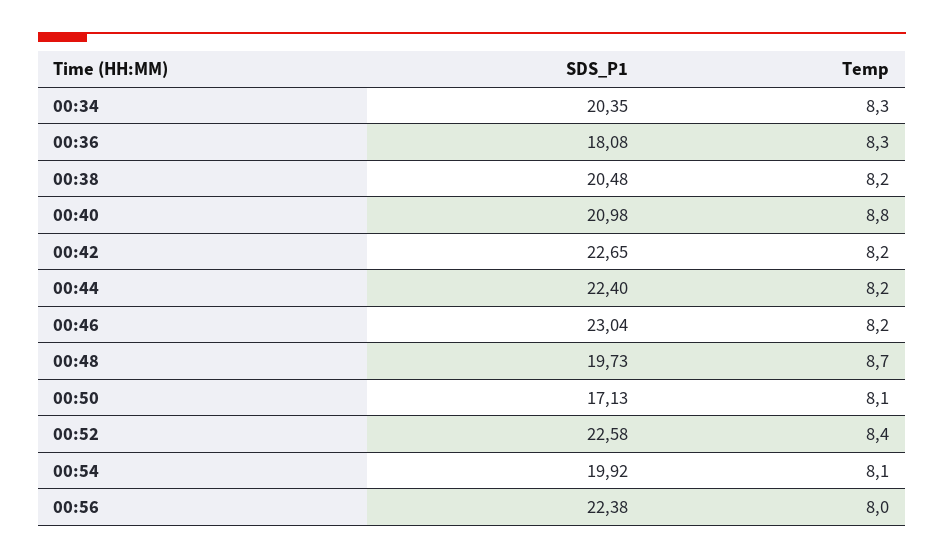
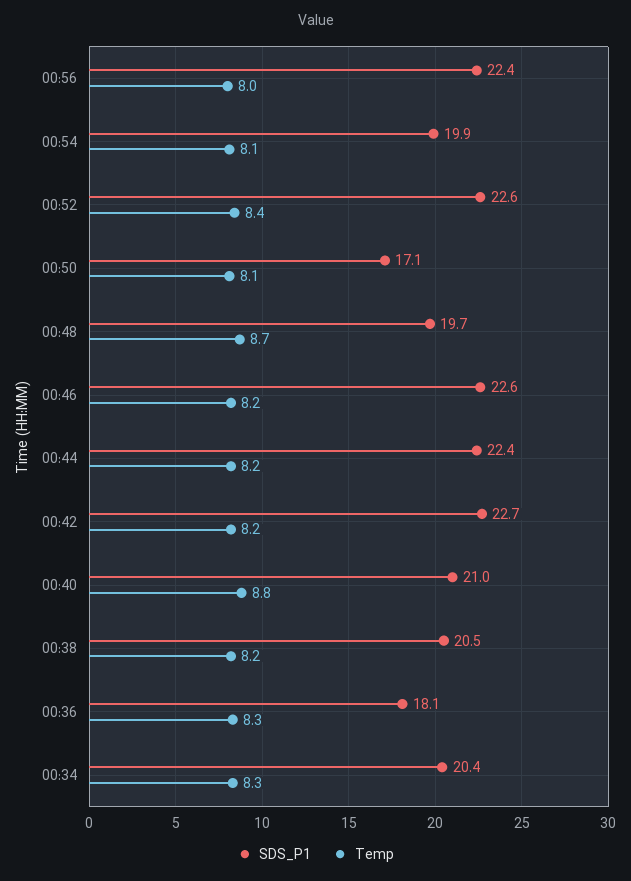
SDS_P1, 00:46: 23.04 -> 22.6

